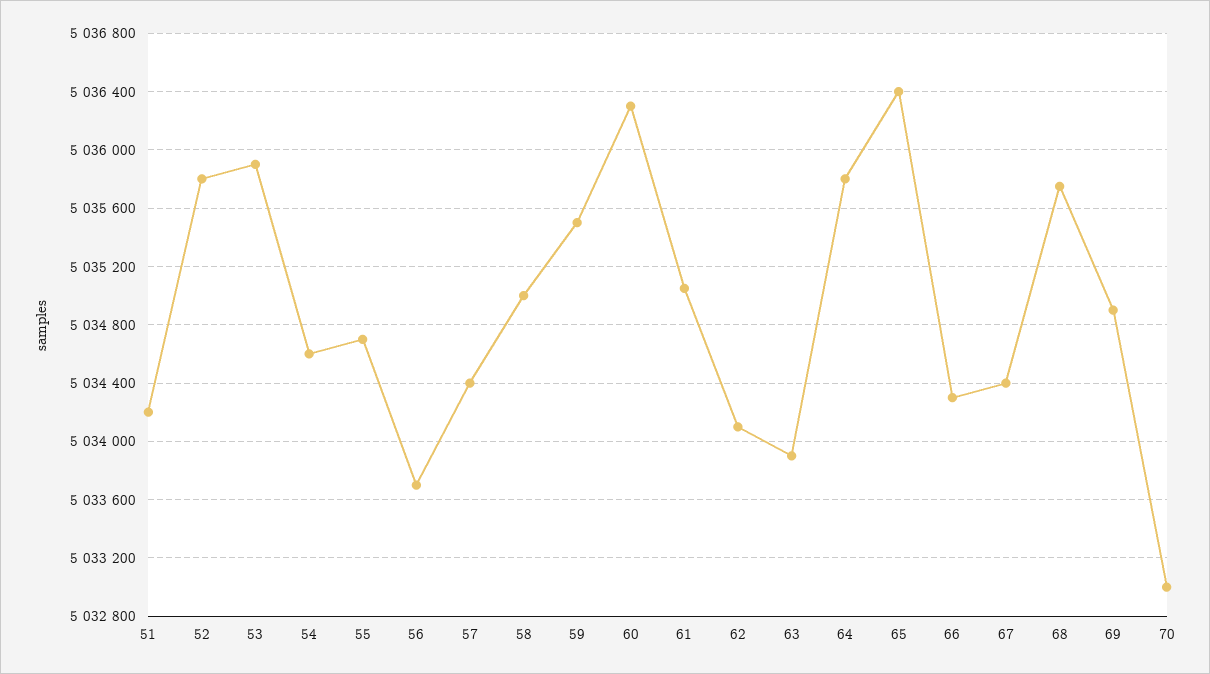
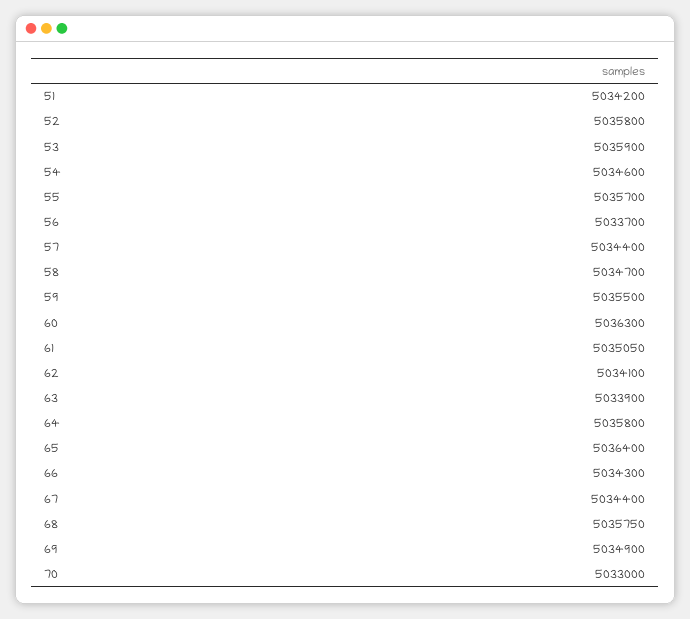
55: 5034700 -> 5035700
58: 5035000 -> 5034700

